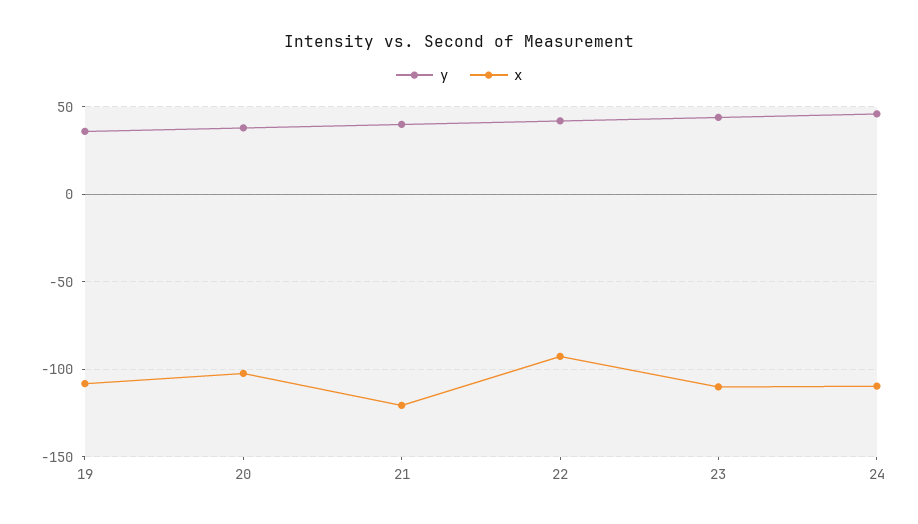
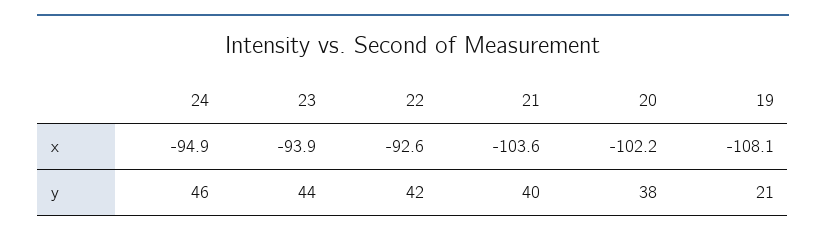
y, 19: 35 -> 21
x, 21: -120 -> -103.6
x, 23: -110 -> -93.9
x, 24: -110 -> -94.9

